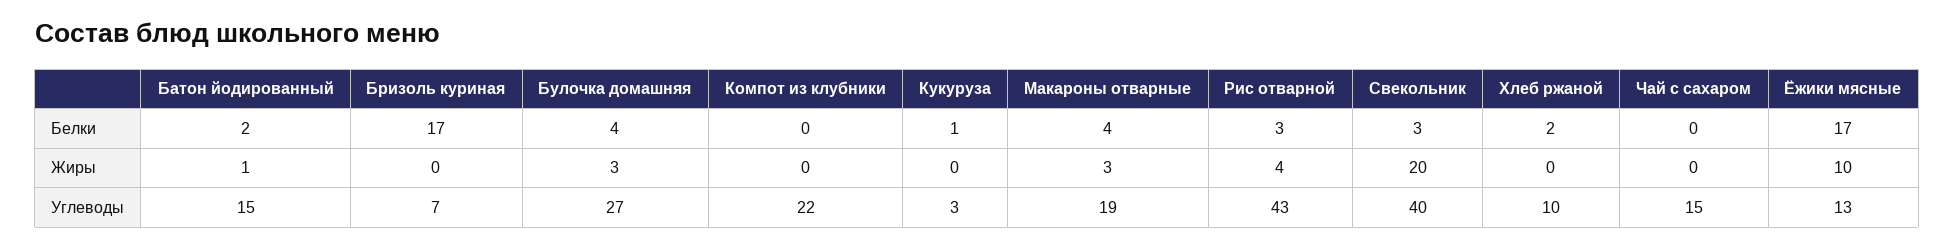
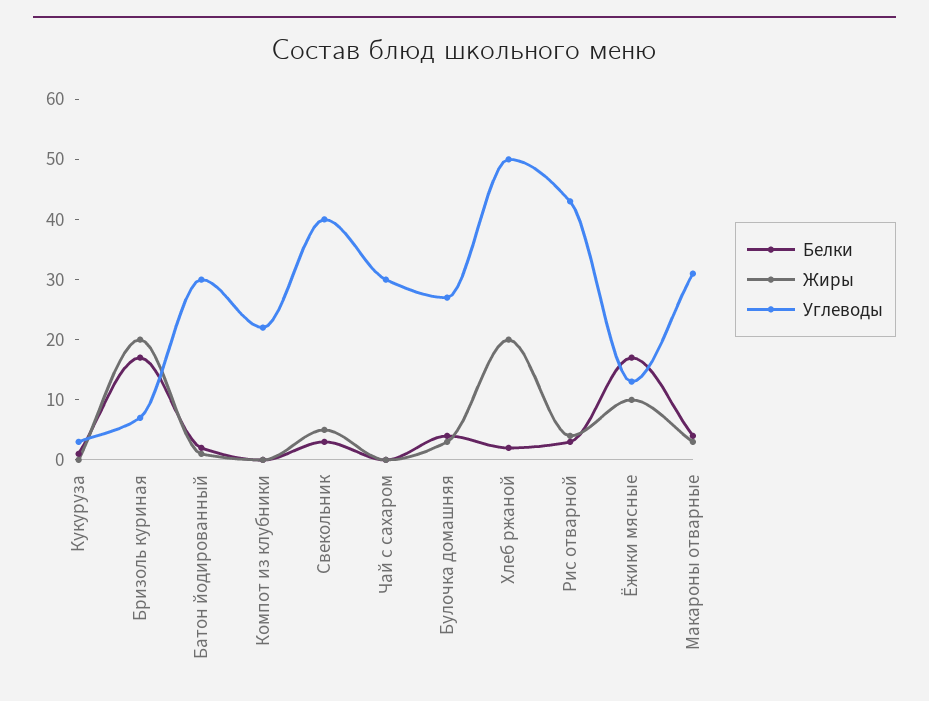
Жиры, Бризоль куриная: 0 -> 20
Жиры, Свекольник: 20 -> 5
Жиры, Хлеб ржаной: 0 -> 20
Углеводы, Батон йодированный: 15 -> 30
Углеводы, Макароны отварные: 19 -> 30
Углеводы, Хлеб ржаной: 10 -> 50
Углеводы, Чай с сахаром: 15 -> 30

